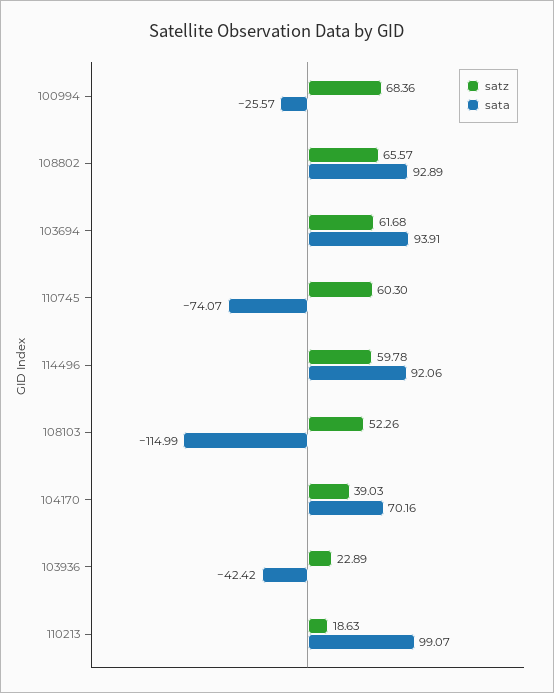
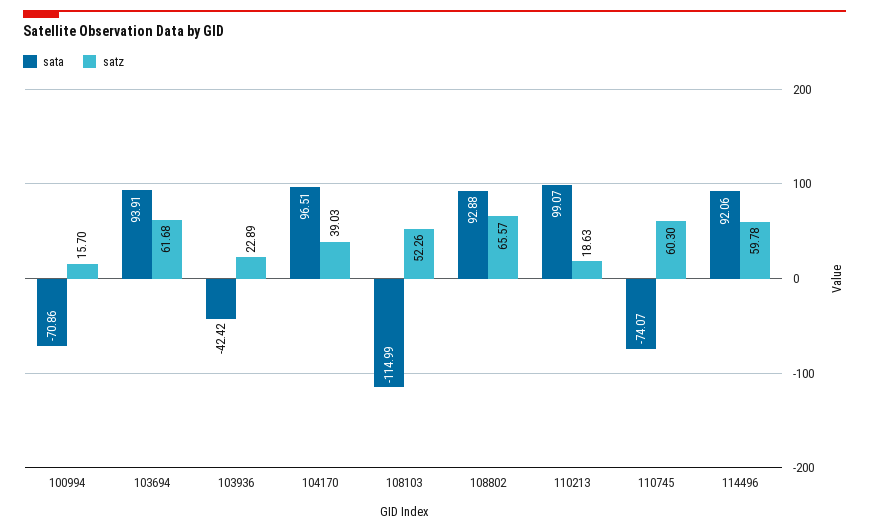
satz, 100994: 68.36 -> 15.7
sata, 100994: -25.57 -> -70.86
sata, 108802: 92.89 -> 92.88
sata, 104170: 70.16 -> 96.51

